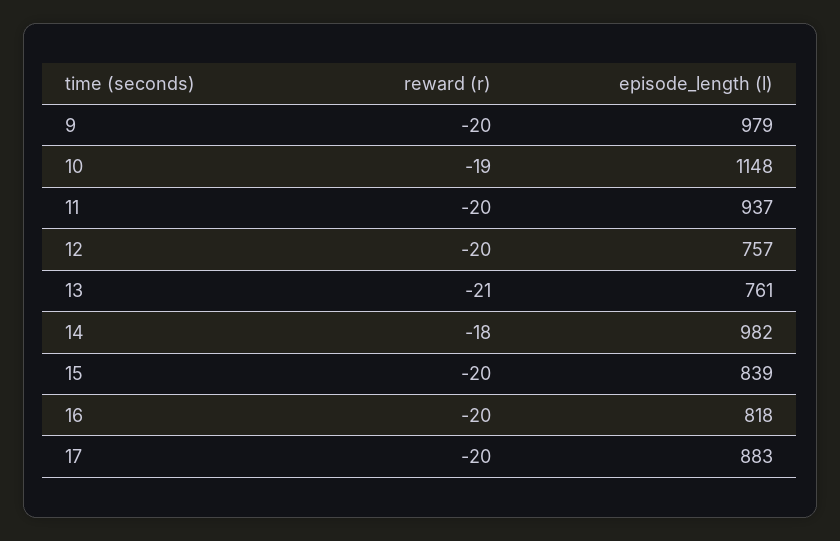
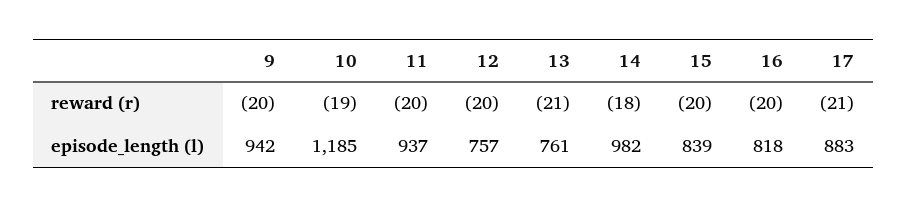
episode_length (l), 9: 979 -> 942
episode_length (l), 10: 1148 -> 1185
reward (r), 17: -20 -> -21

